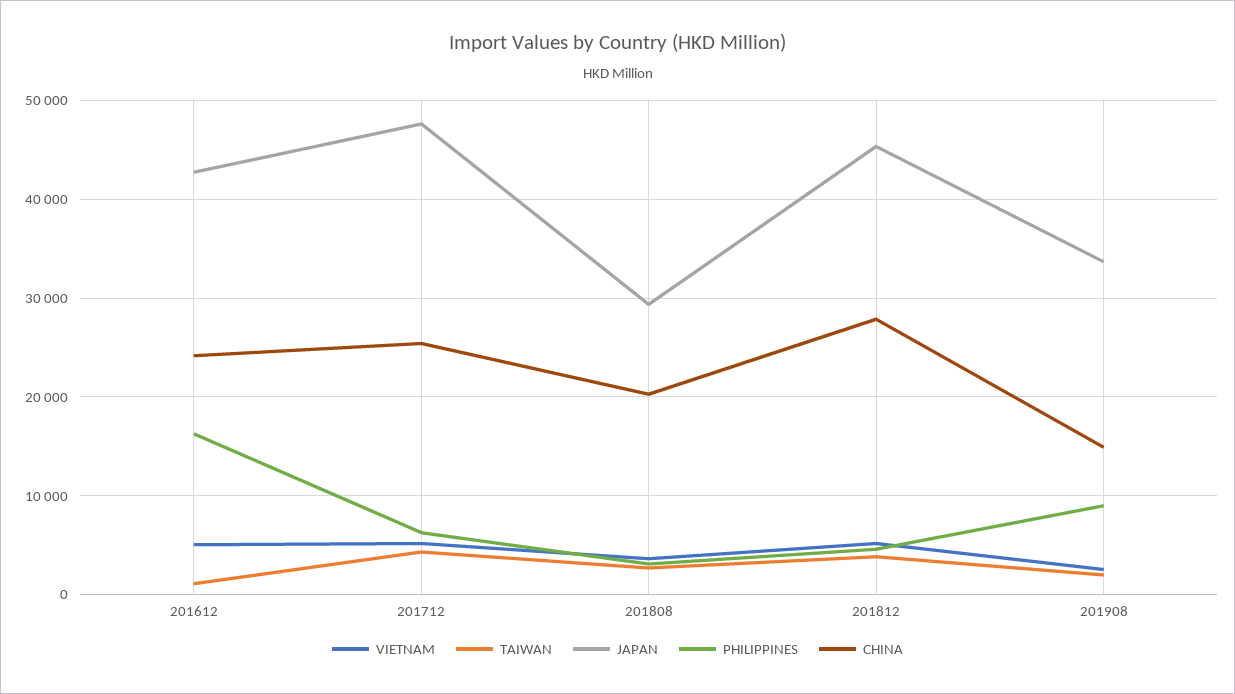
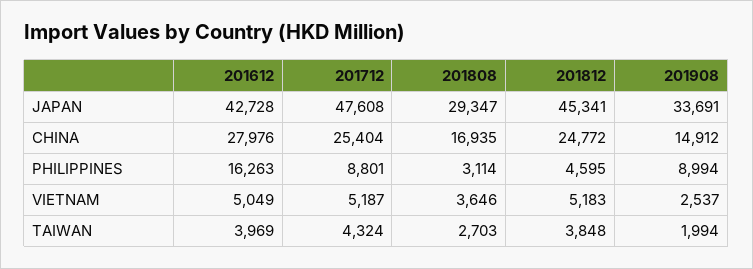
TAIWAN, 201612: 1000 -> 3969
CHINA, 201612: 24000 -> 27976
PHILIPPINES, 201712: 6000 -> 8801
CHINA, 201808: 20000 -> 16935
CHINA, 201812: 28000 -> 24772

